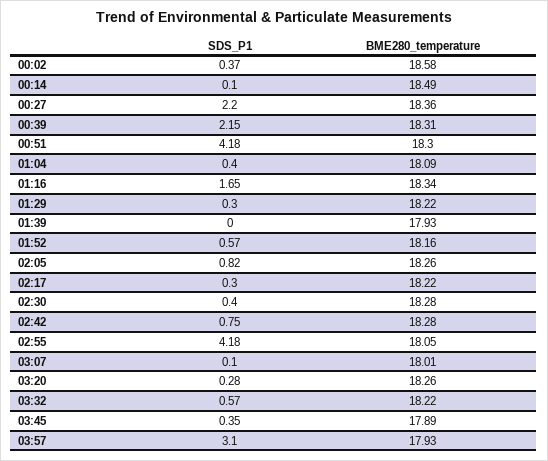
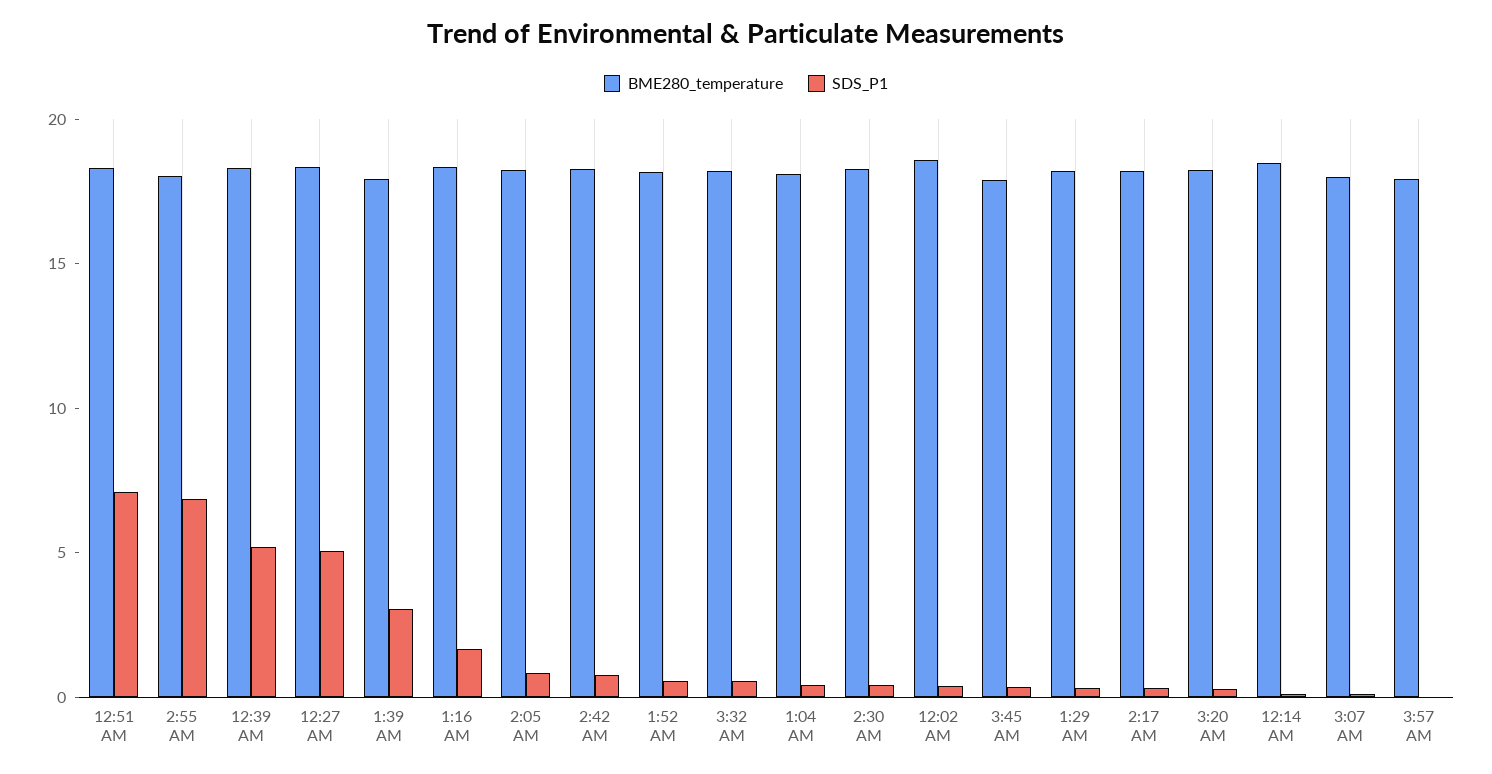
SDS_P1, 00:27: 2.2 -> 5
SDS_P1, 00:39: 2.15 -> 5
SDS_P1, 00:51: 4.18 -> 7
SDS_P1, 01:39: 0 -> 3
SDS_P1, 02:55: 4.18 -> 7
SDS_P1, 03:57: 3.1 -> 0

